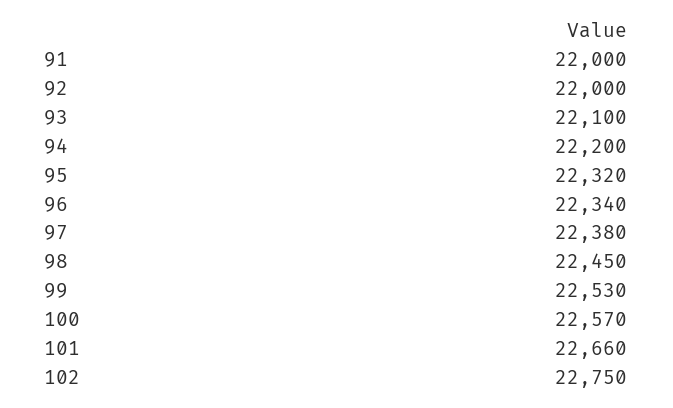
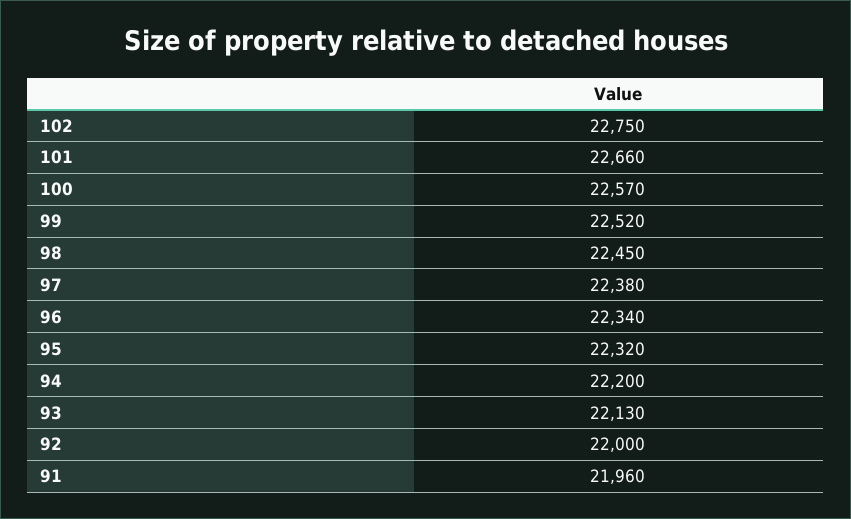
91: 22000 -> 21960
93: 22100 -> 22130
99: 22530 -> 22520

